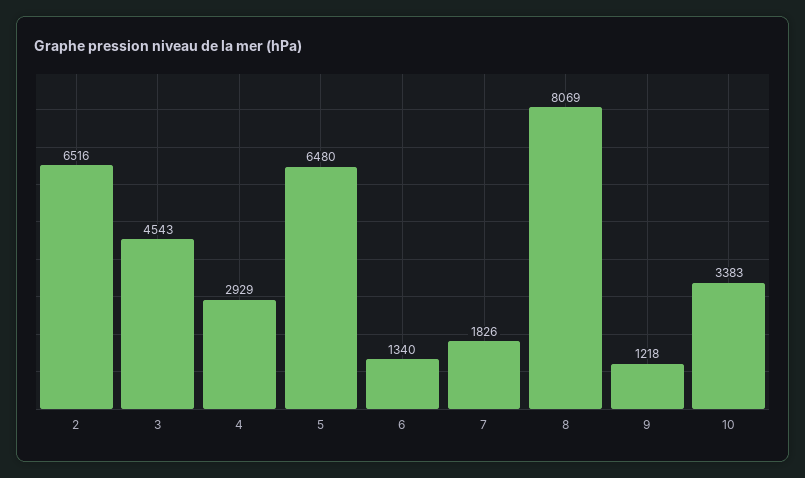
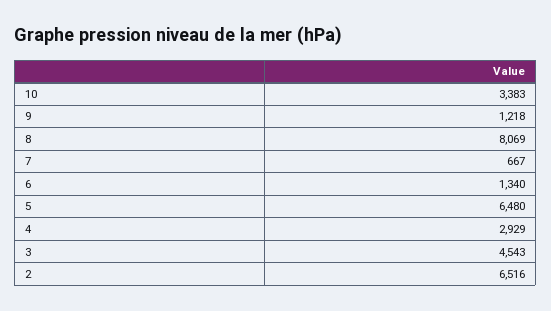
7: 1826 -> 667

